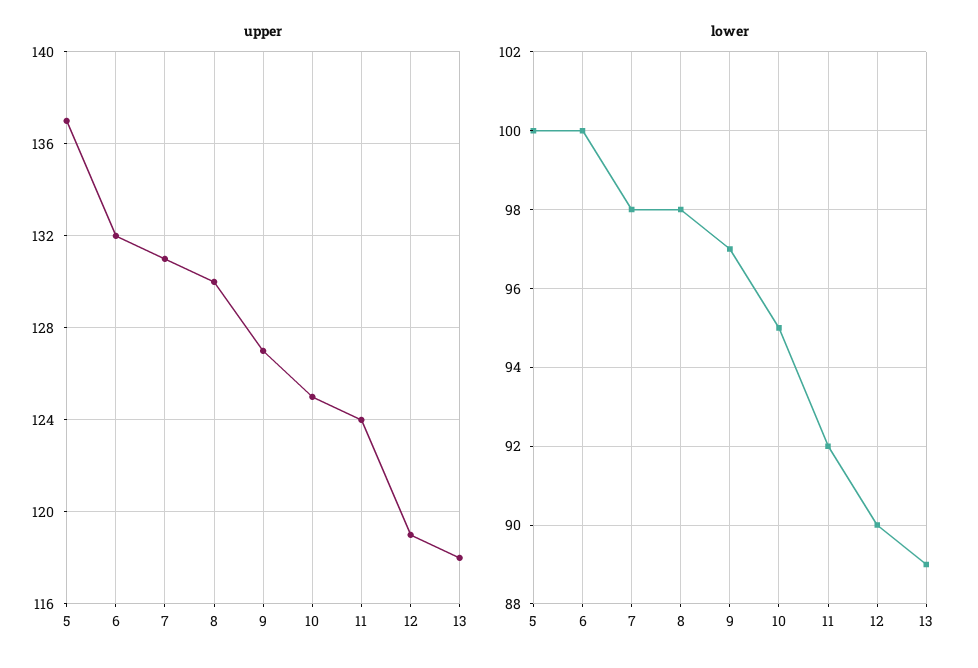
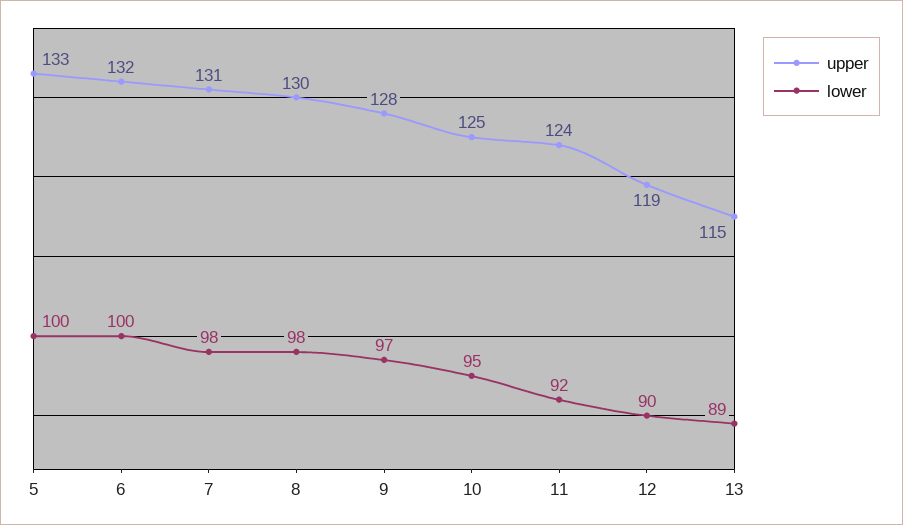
upper, 5: 137 -> 133
upper, 9: 127 -> 128
upper, 13: 118 -> 115

